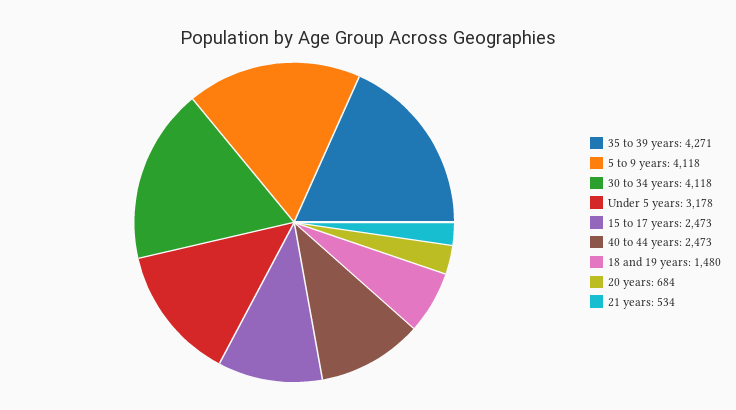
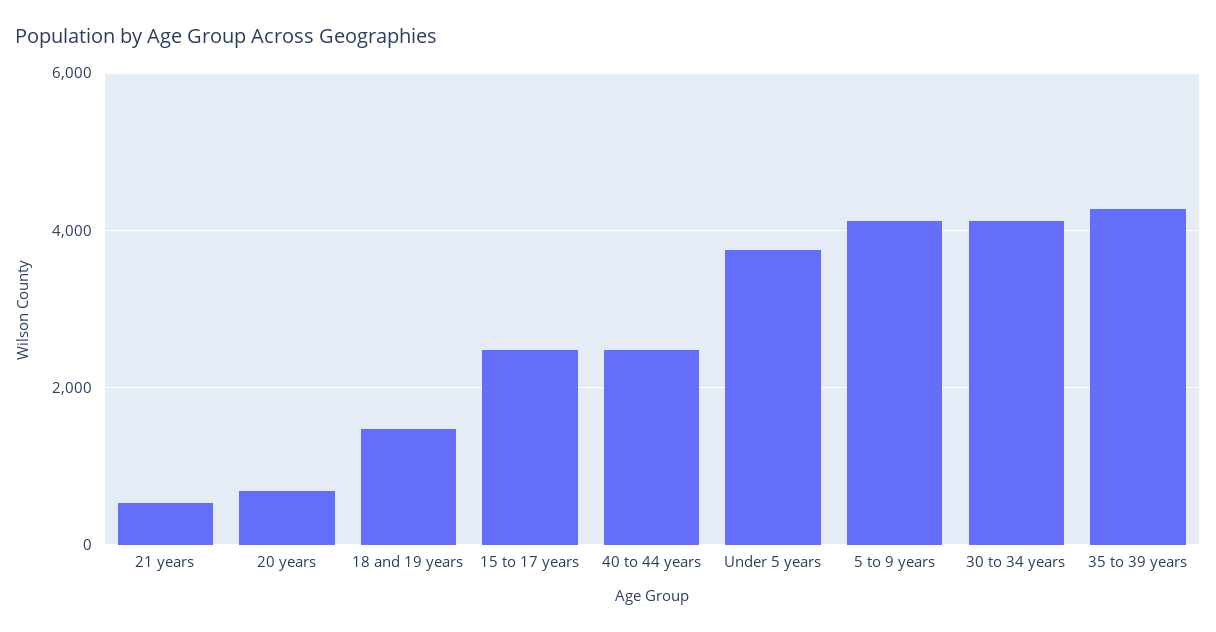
Under 5 years: 3178 -> 3800

